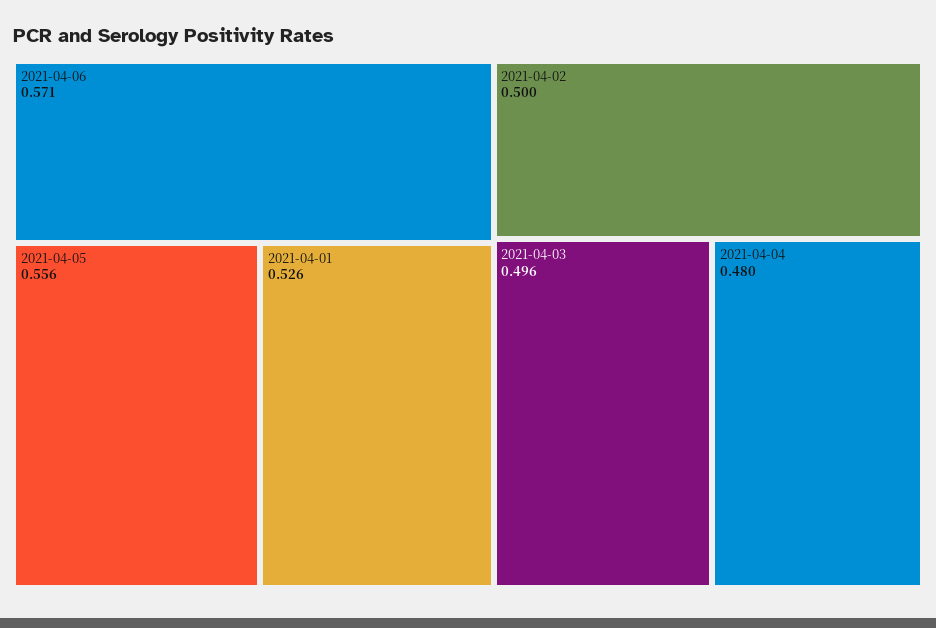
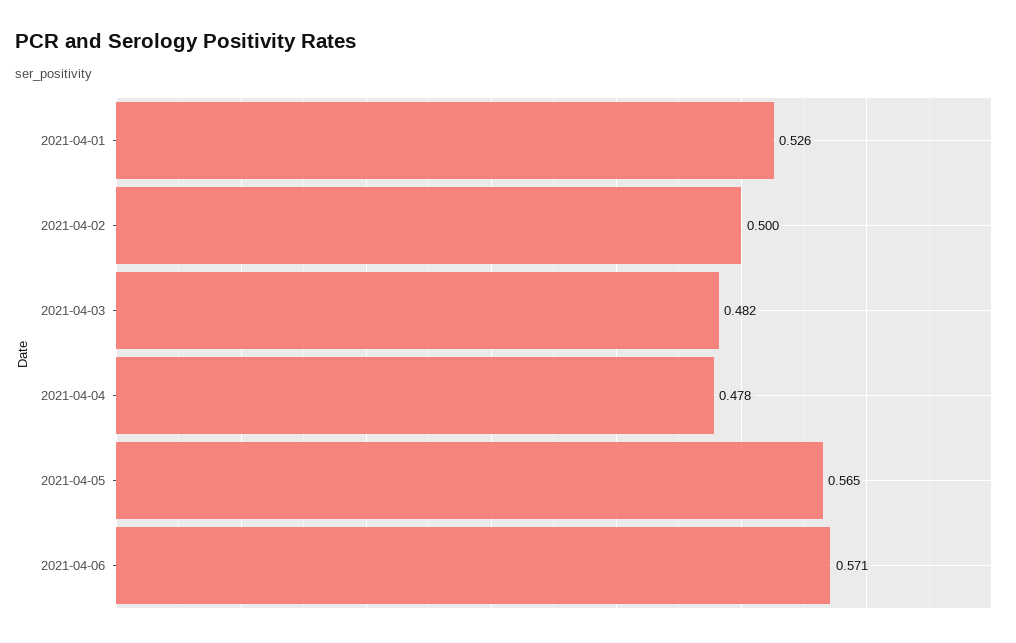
2021-04-05: 0.556 -> 0.565
2021-04-03: 0.496 -> 0.482
2021-04-04: 0.48 -> 0.478

